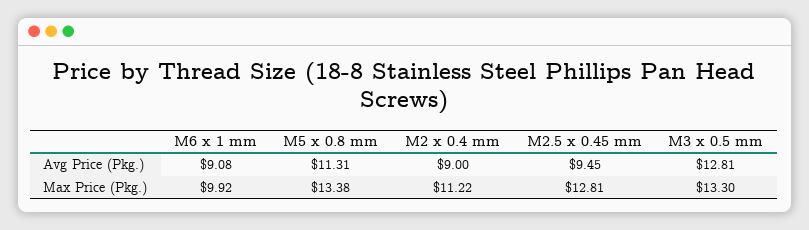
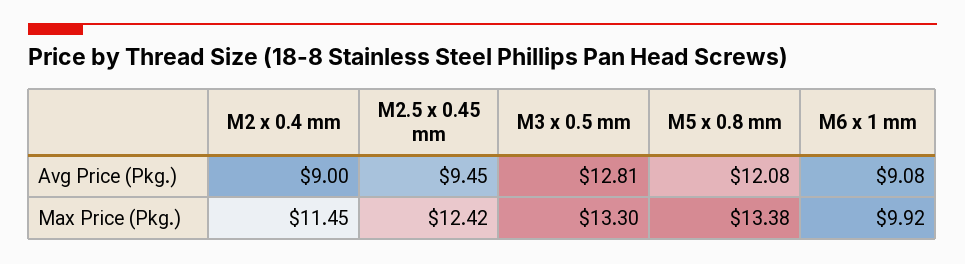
M5 x 0.8 mm, Avg Price (Pkg.): 11.31 -> 12.08
M2 x 0.4 mm, Max Price (Pkg.): 11.22 -> 11.45
M2.5 x 0.45 mm, Max Price (Pkg.): 12.81 -> 12.42

